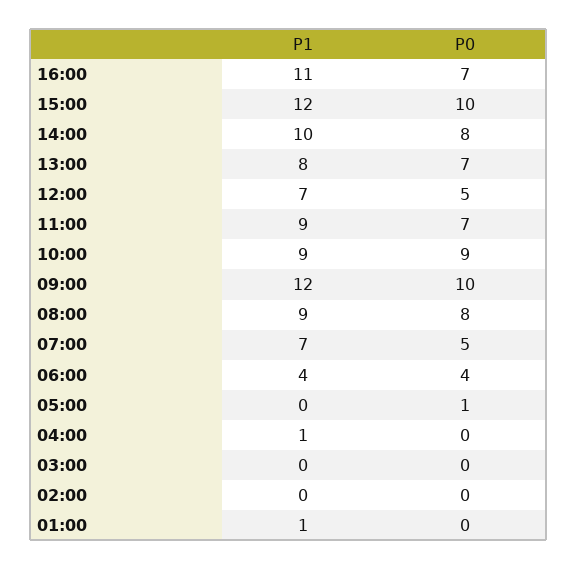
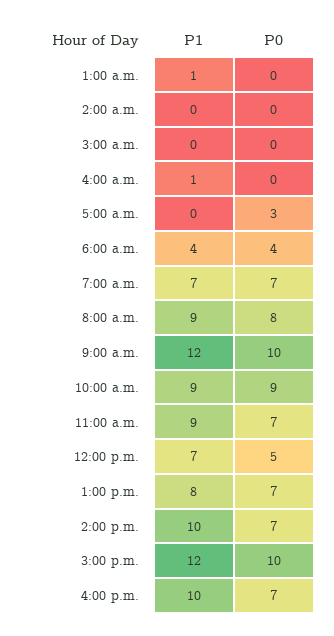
P1, 16:00: 11 -> 10
P0, 14:00: 8 -> 7
P0, 07:00: 5 -> 7
P0, 05:00: 1 -> 3

